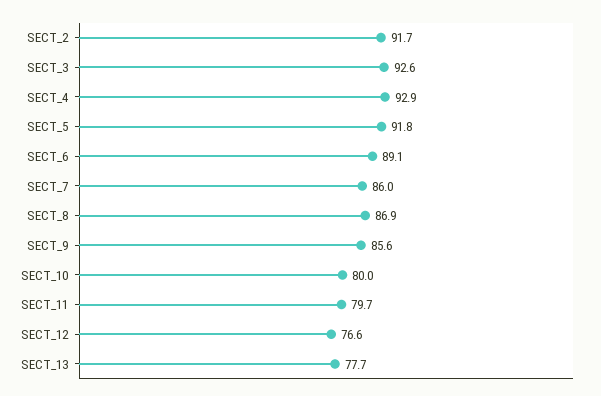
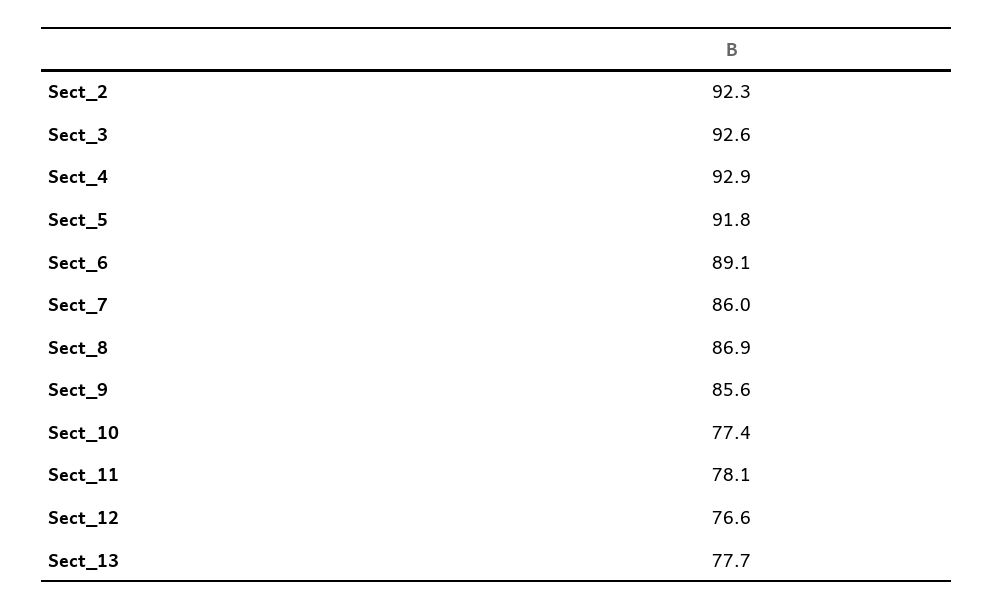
SECT_2: 91.7 -> 92.3
SECT_10: 80 -> 77.4
SECT_11: 79.7 -> 78.1

